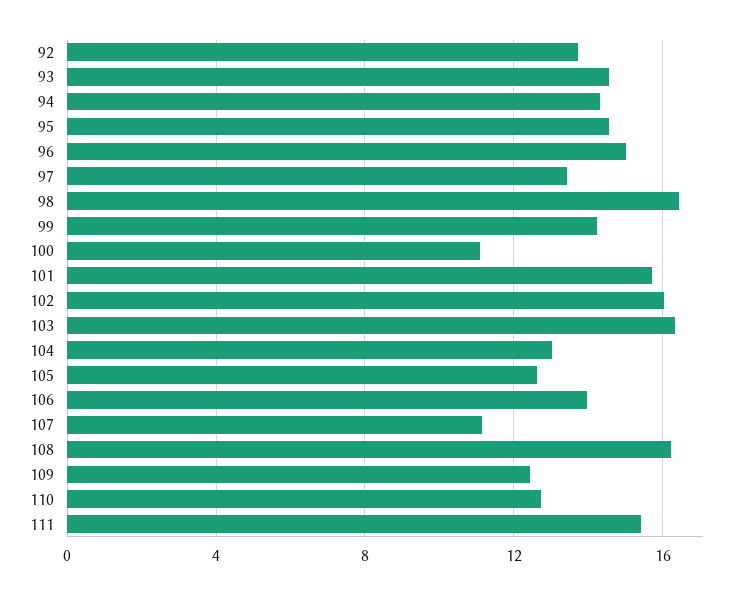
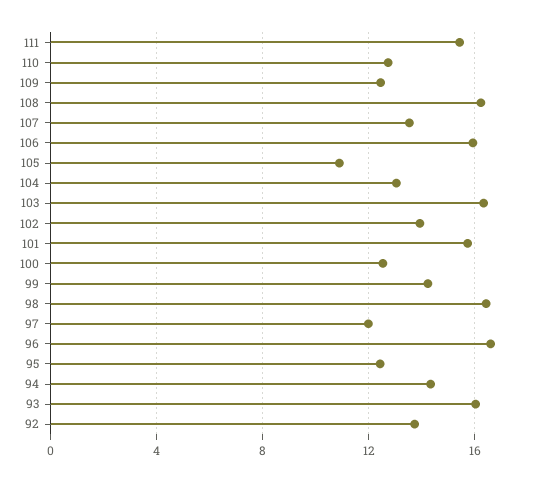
93: 14.5 -> 16
95: 14.5 -> 12.5
96: 15 -> 16.5
97: 13.5 -> 12
100: 11 -> 12.5
102: 16 -> 14
105: 12.5 -> 11
106: 14 -> 16
107: 11 -> 13.5

